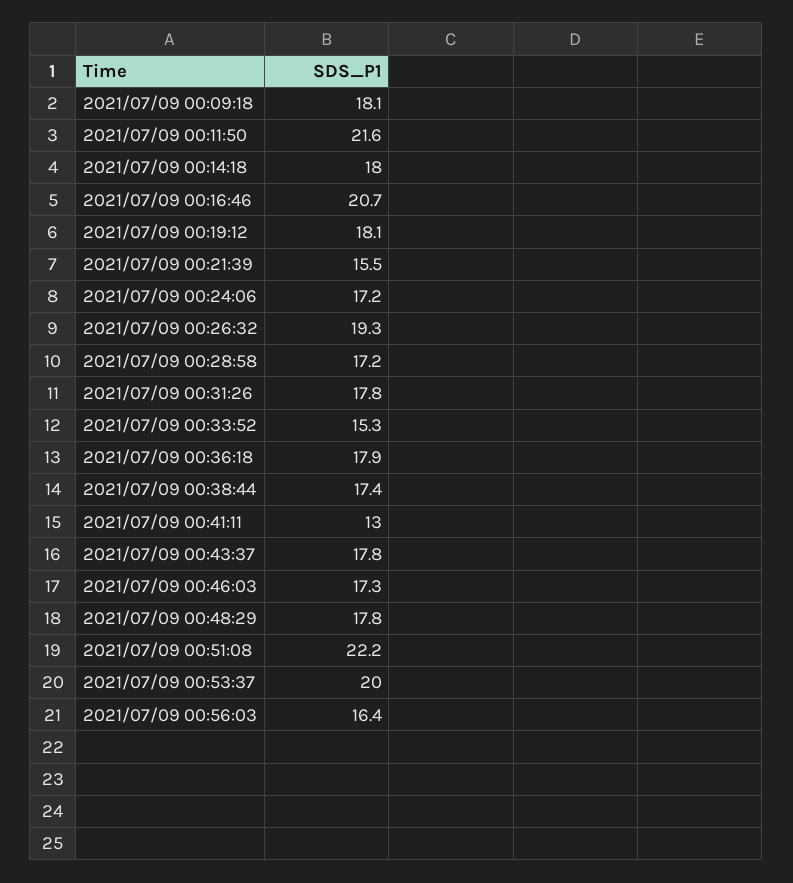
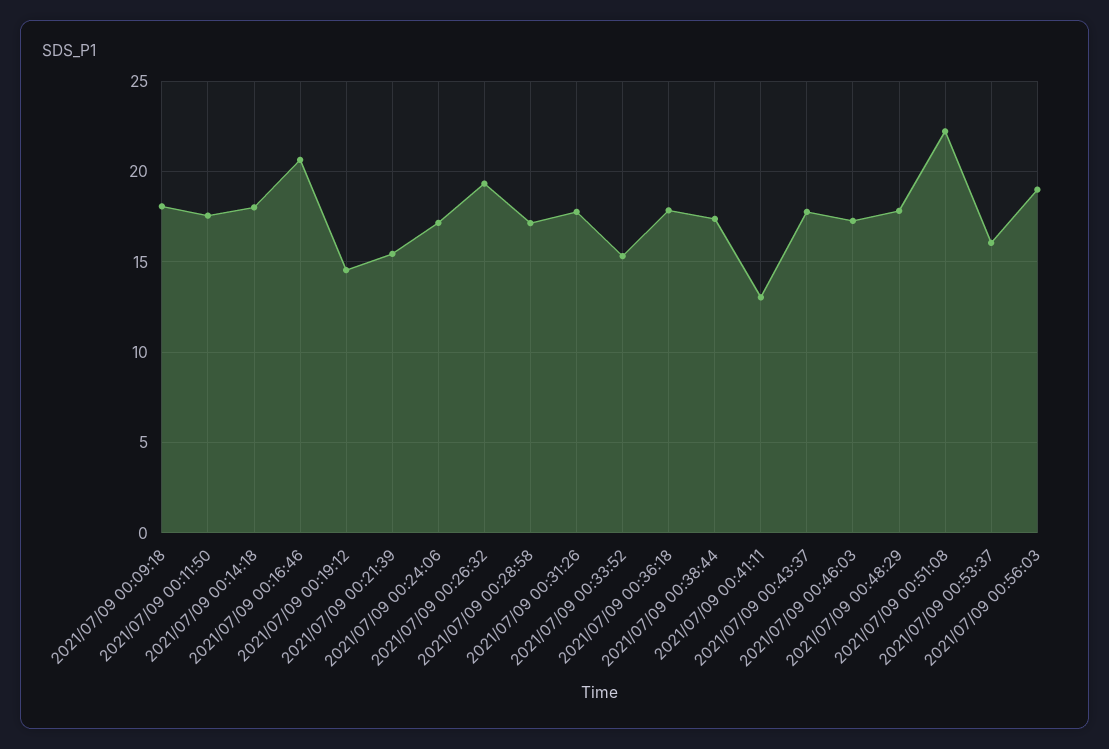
2021/07/09 00:11:50: 21.6 -> 17.5
2021/07/09 00:19:12: 18.1 -> 14.5
2021/07/09 00:53:37: 20 -> 16
2021/07/09 00:56:03: 16.4 -> 19

